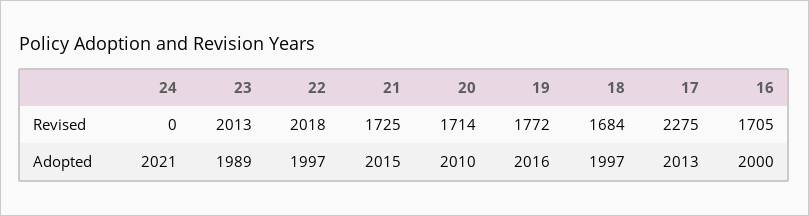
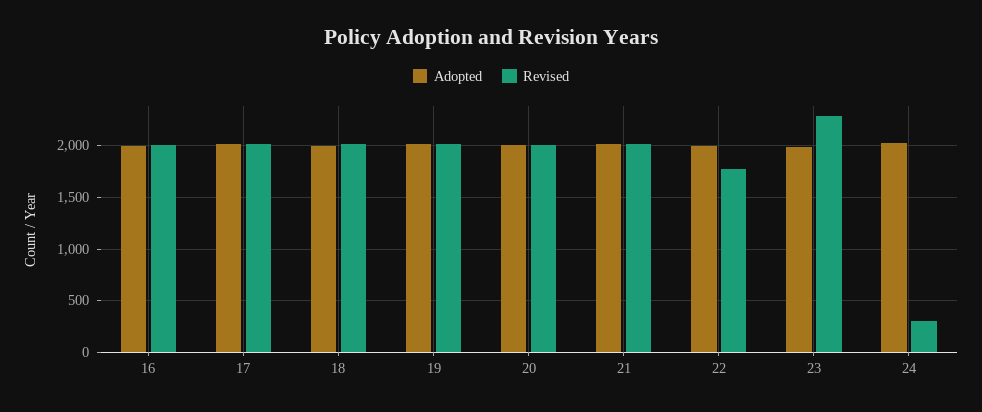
Revised, 24: 0 -> 300
Revised, 23: 2013 -> 2300
Revised, 22: 2018 -> 1800
Revised, 21: 1725 -> 2000
Revised, 20: 1714 -> 2000
Revised, 19: 1772 -> 2000
Revised, 18: 1684 -> 2000
Revised, 17: 2275 -> 2000
Revised, 16: 1705 -> 2000

